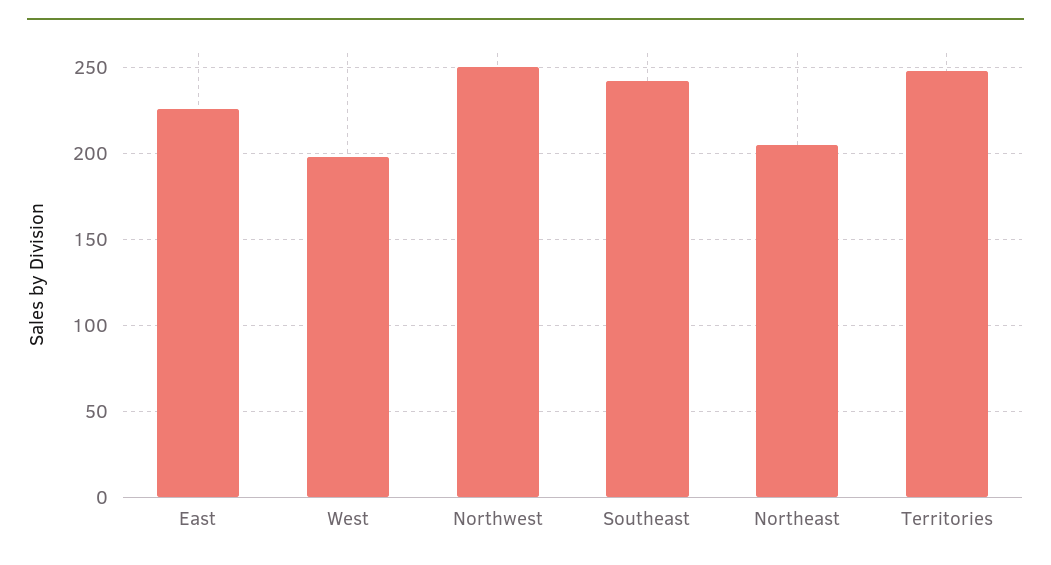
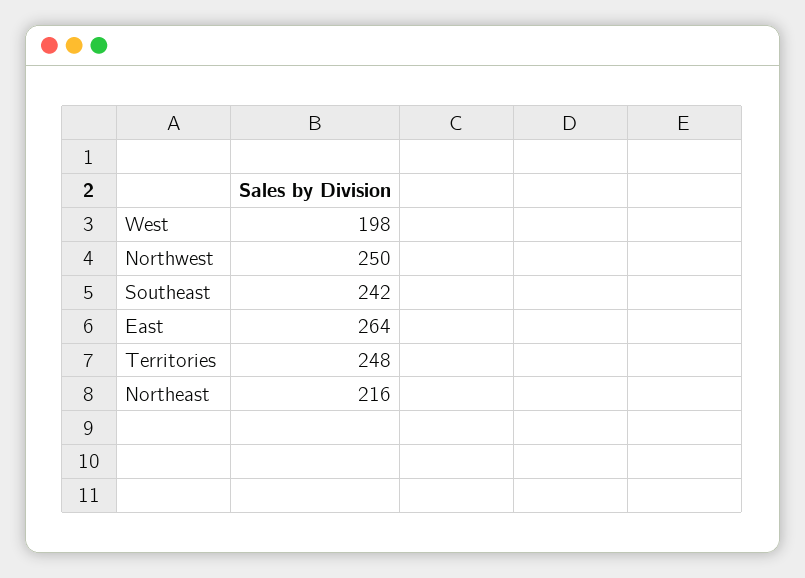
East: 225 -> 264
Northeast: 205 -> 216

